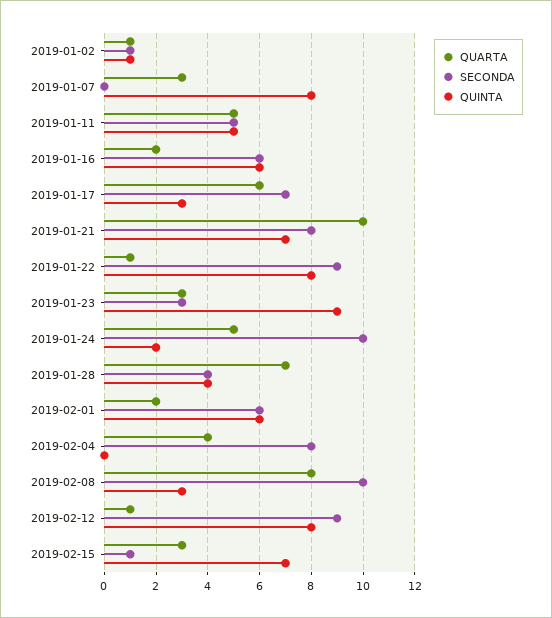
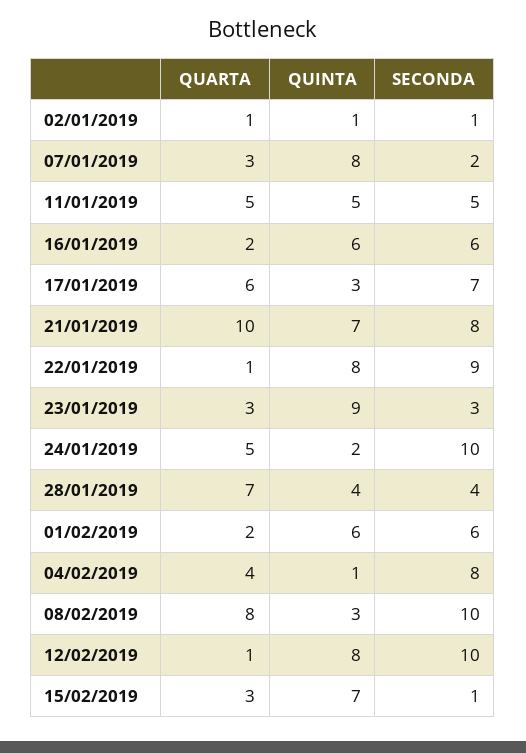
SECONDA, 2019-01-07: 0 -> 2
QUINTA, 2019-02-04: 0 -> 1
SECONDA, 2019-02-12: 9 -> 10

